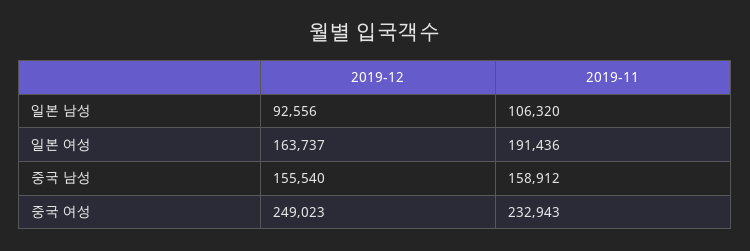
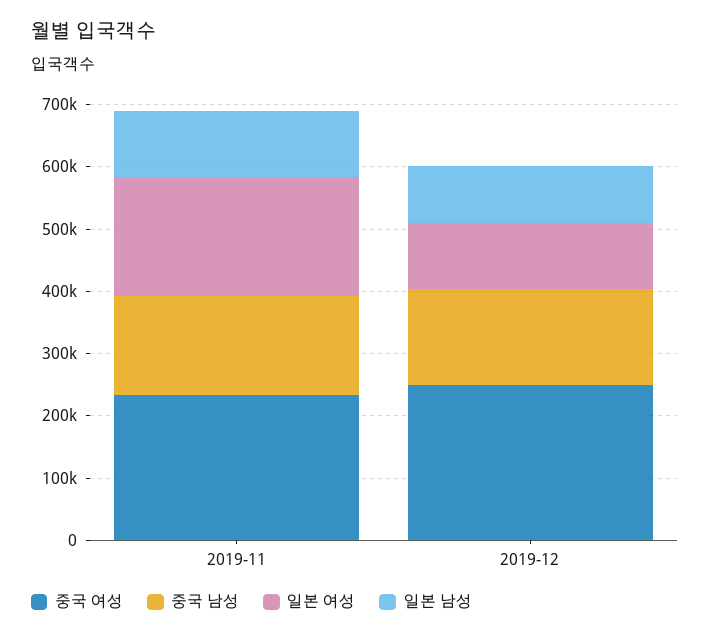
일본 여성, 2019-12: 163737 -> 100000

